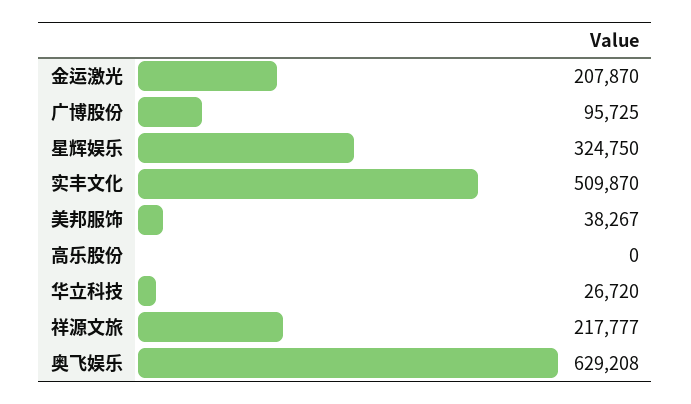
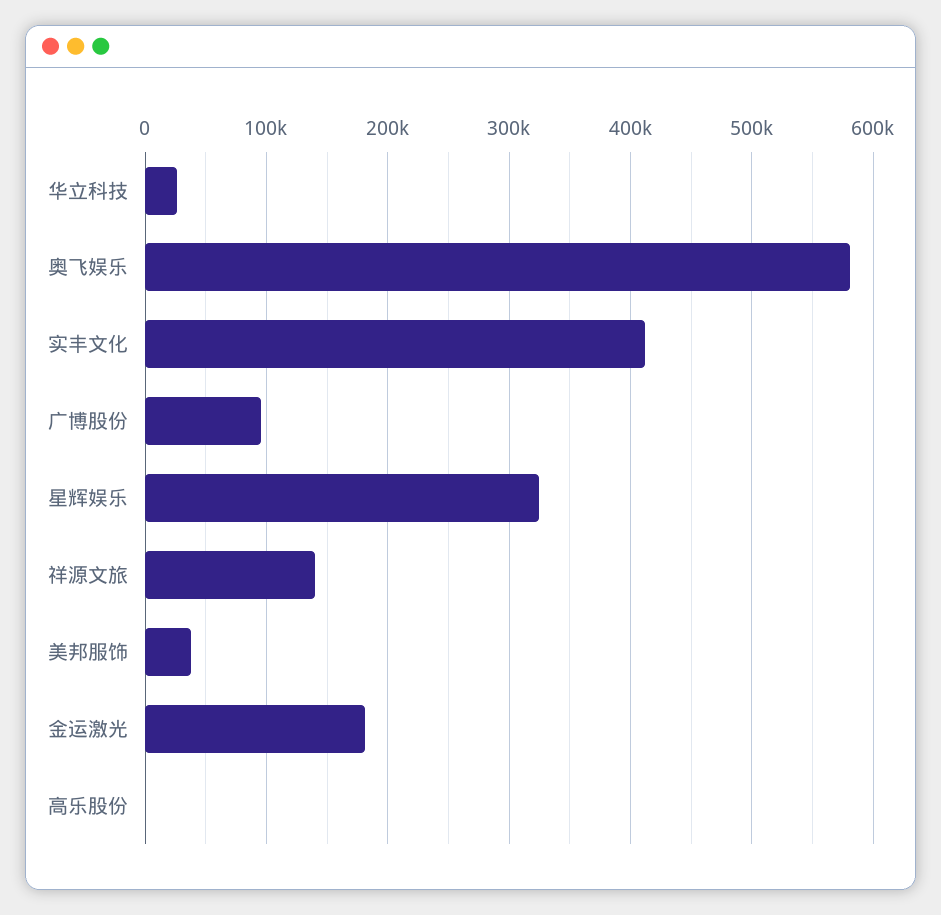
金运激光: 207870 -> 180000
实丰文化: 509870 -> 410000
祥源文旅: 217777 -> 140000
奥飞娱乐: 629208 -> 580000

